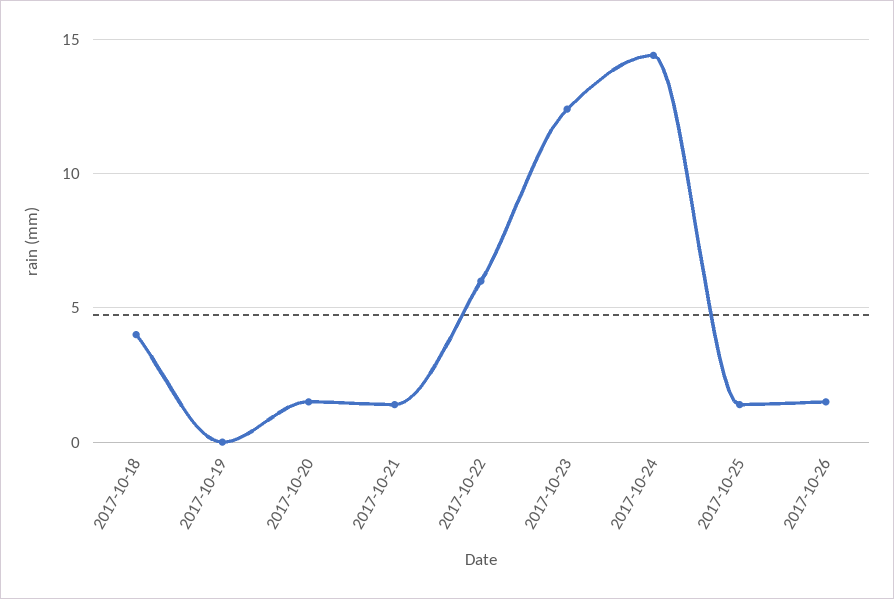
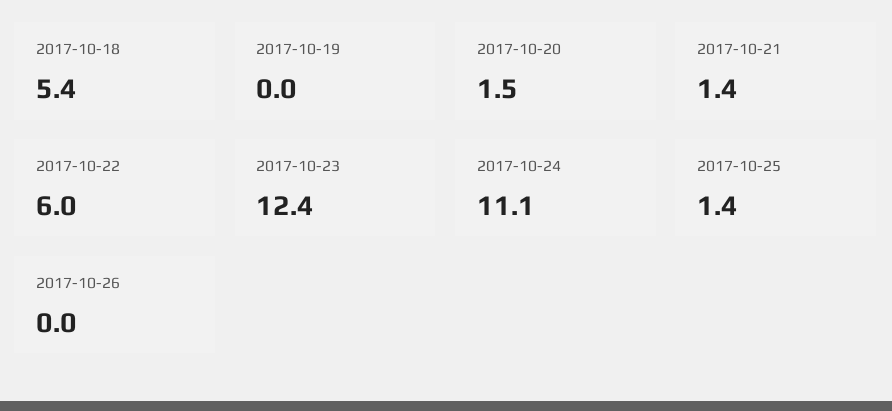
2017-10-18: 4 -> 5.4
2017-10-24: 14.5 -> 11.1
2017-10-26: 1.5 -> 0

